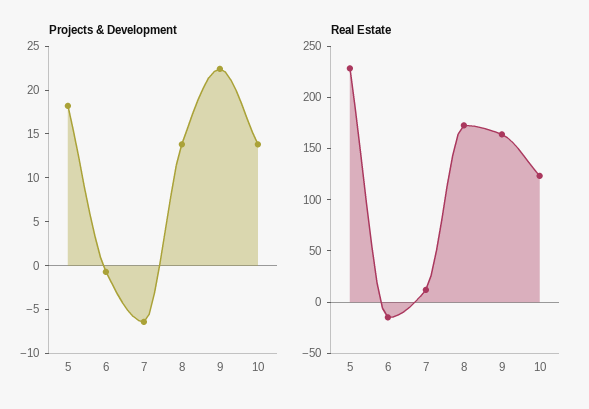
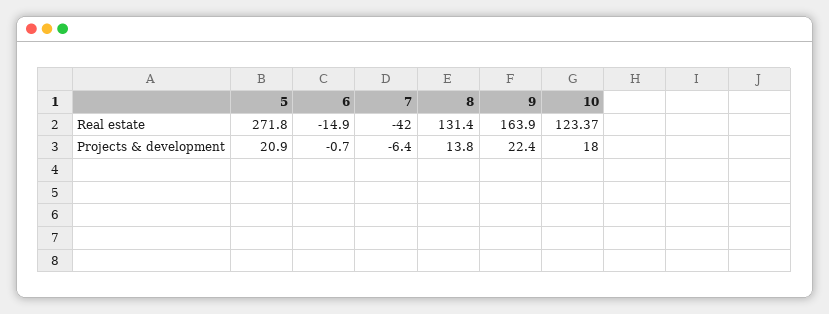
Projects & Development, 5: 18 -> 20.9
Projects & Development, 10: 14 -> 18
Real Estate, 5: 230 -> 271.8
Real Estate, 7: 10 -> -42
Real Estate, 8: 170 -> 131.4

